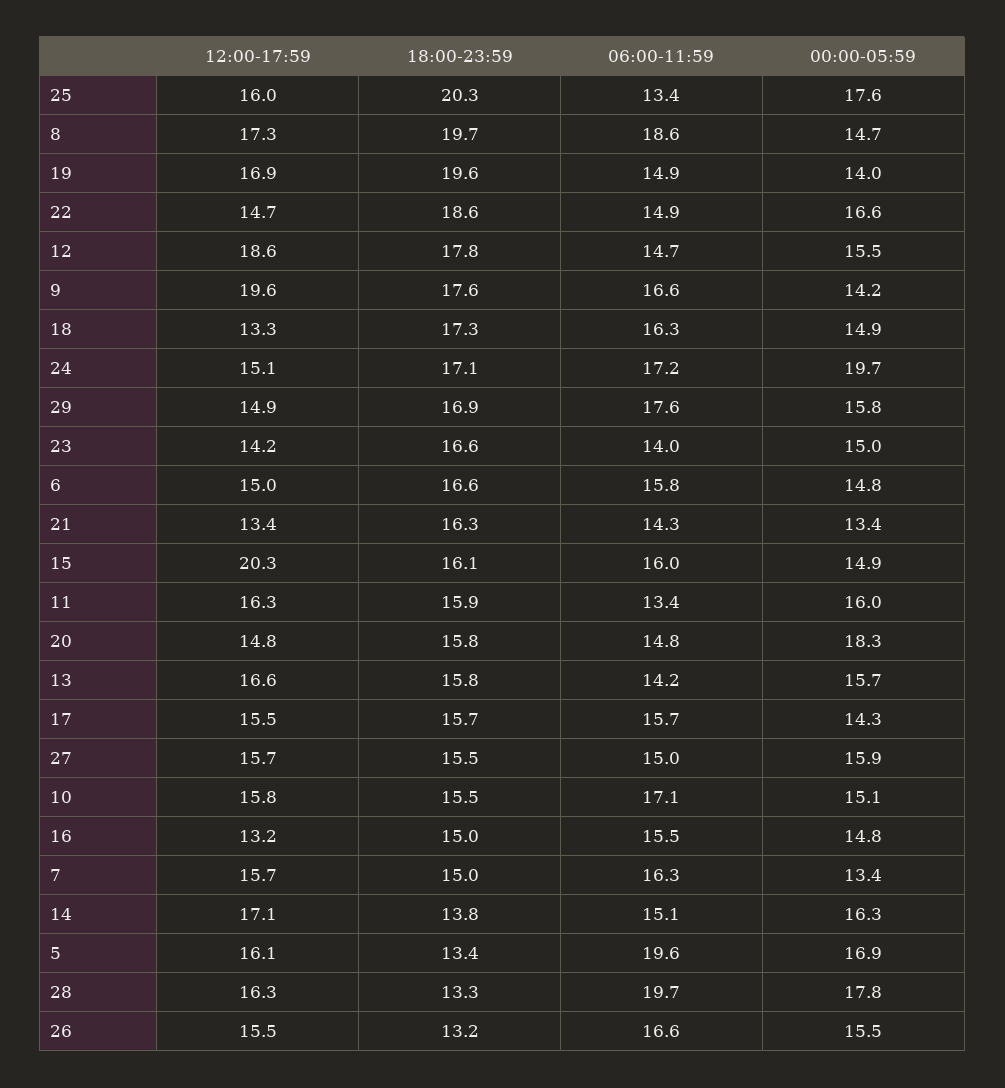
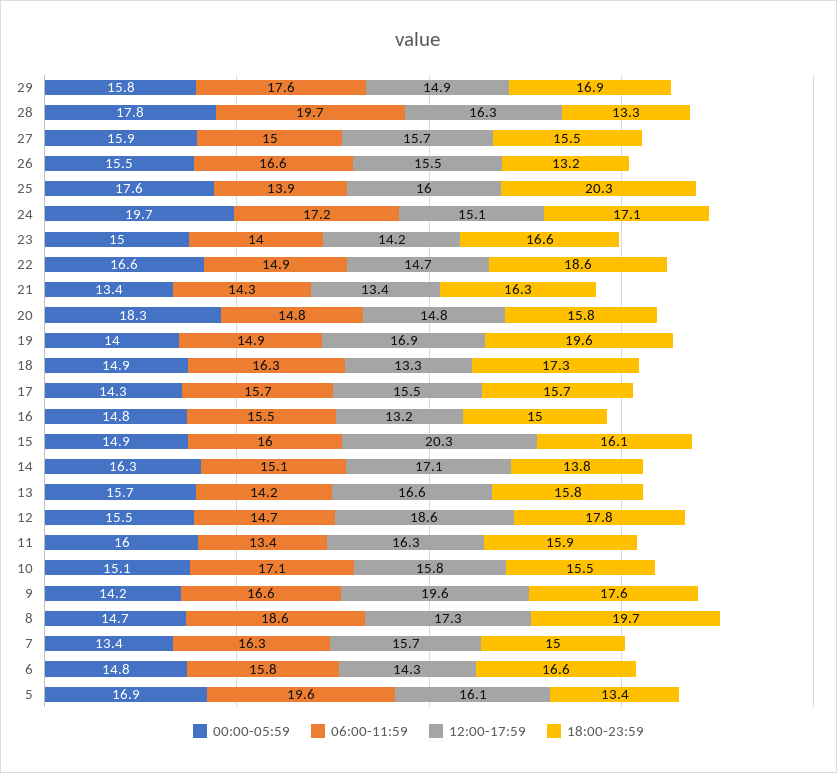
06:00-11:59, 25: 13.4 -> 13.9
12:00-17:59, 6: 15 -> 14.3

